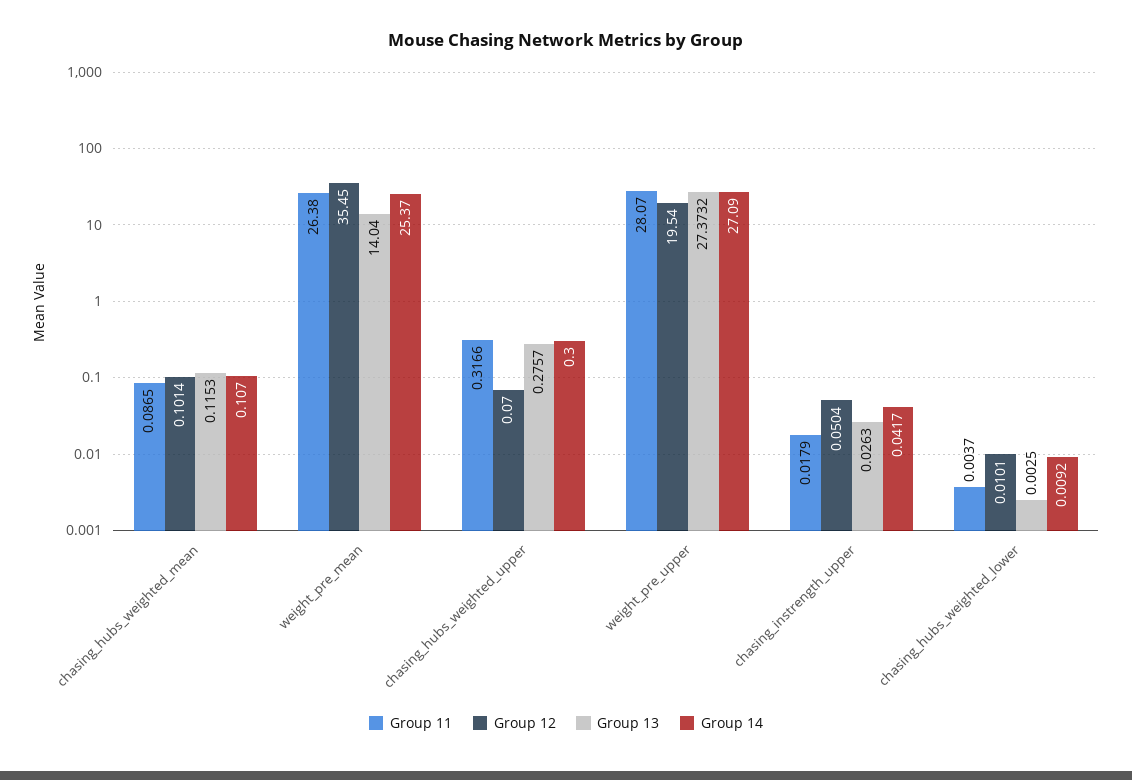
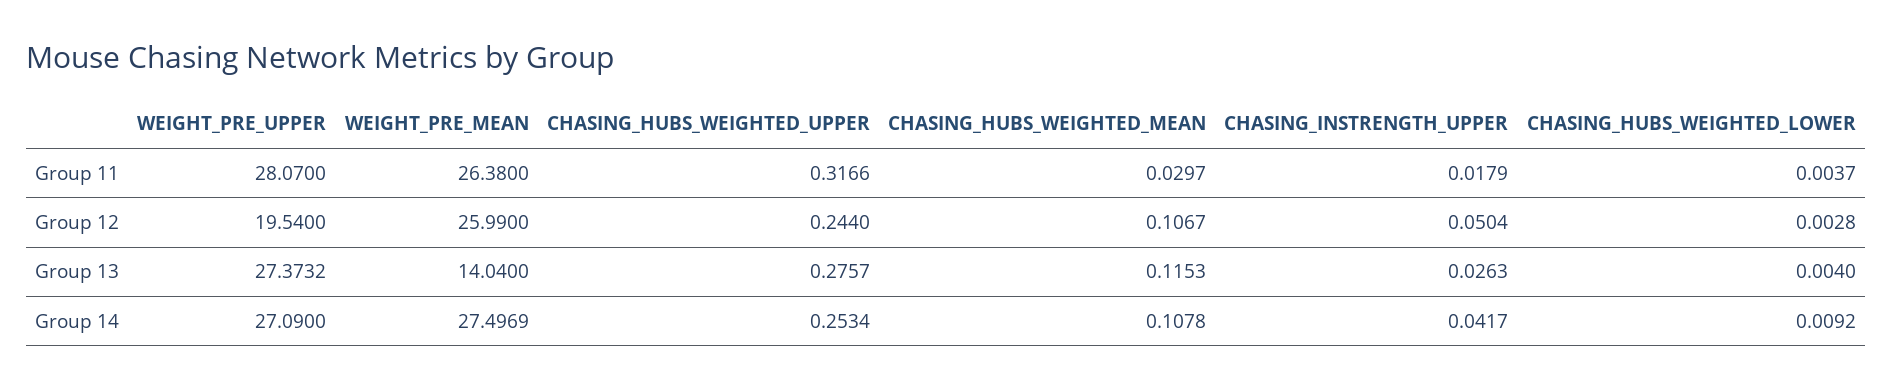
Group 11, chasing_hubs_weighted_mean: 0.0865 -> 0.0297
Group 12, chasing_hubs_weighted_mean: 0.1014 -> 0.1067
Group 14, chasing_hubs_weighted_mean: 0.107 -> 0.1078
Group 12, weight_pre_mean: 35.45 -> 25.99
Group 14, weight_pre_mean: 25.37 -> 27.4969
Group 12, chasing_hubs_weighted_upper: 0.07 -> 0.244
Group 14, chasing_hubs_weighted_upper: 0.3 -> 0.2534
Group 12, chasing_hubs_weighted_lower: 0.0101 -> 0.0028
Group 13, chasing_hubs_weighted_lower: 0.0025 -> 0.004

